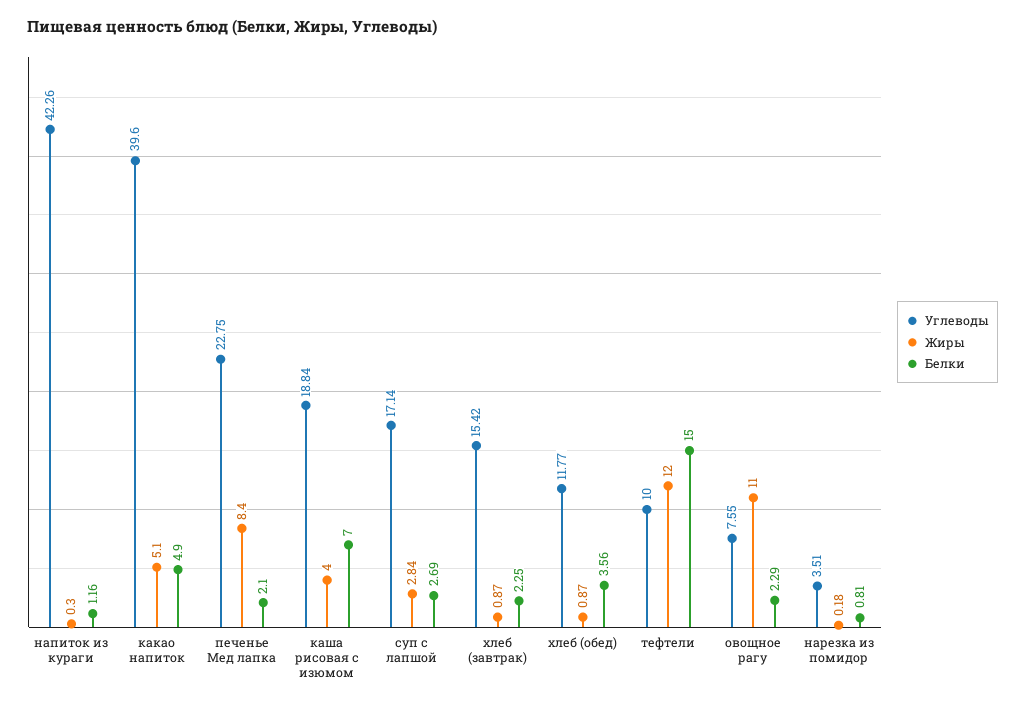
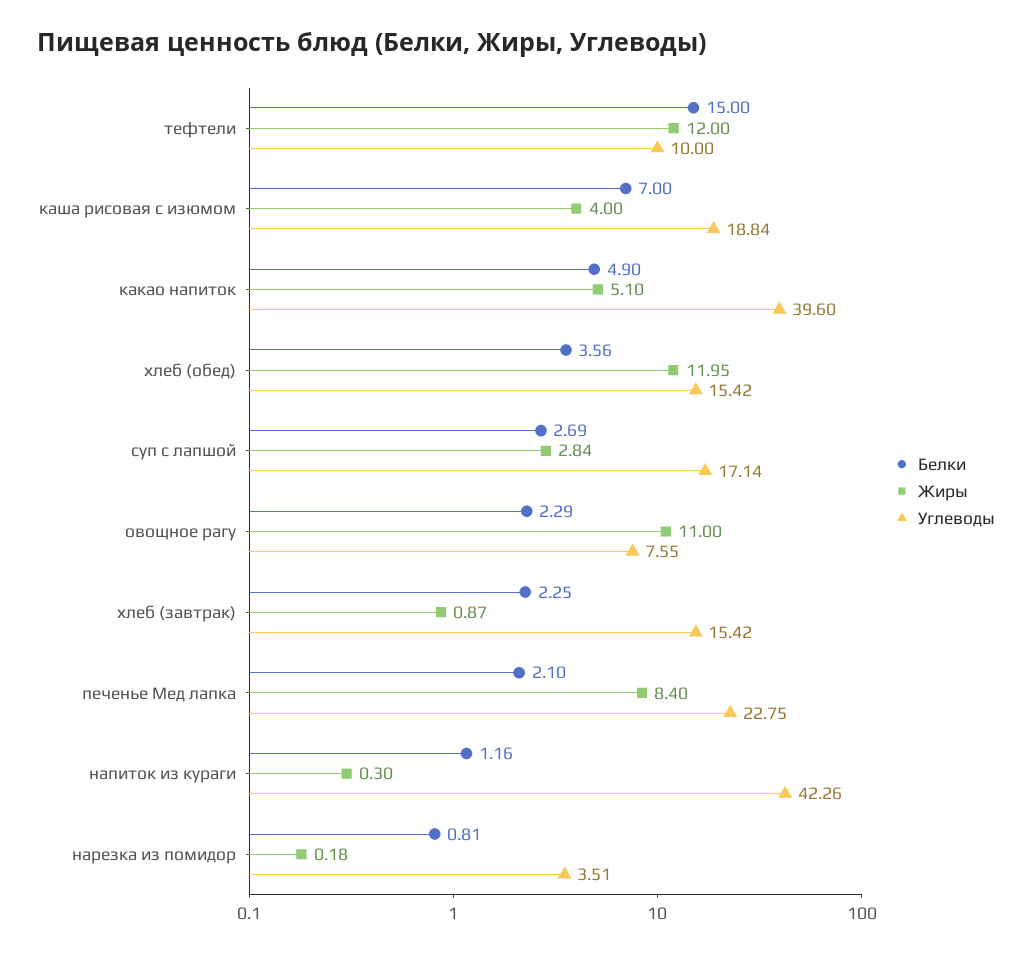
Углеводы, хлеб (обед): 11.77 -> 15.42
Жиры, хлеб (обед): 0.87 -> 11.95

